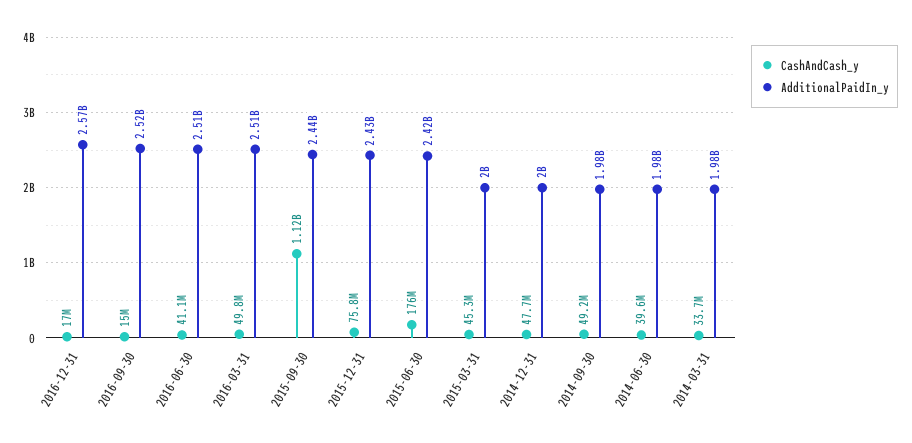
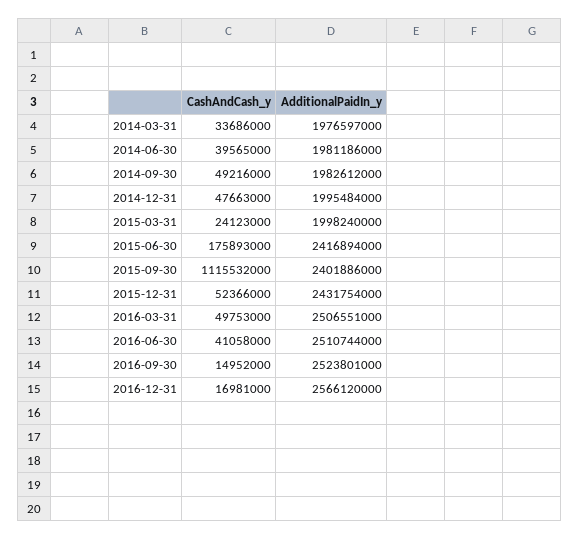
AdditionalPaidIn_y, 2015-09-30: 2440000000 -> 2401886000
CashAndCash_y, 2015-12-31: 75800000 -> 52366000
CashAndCash_y, 2015-03-31: 45300000 -> 24123000

